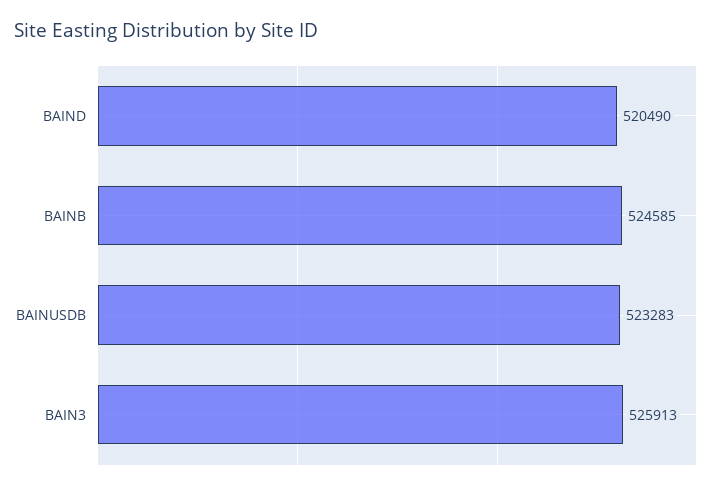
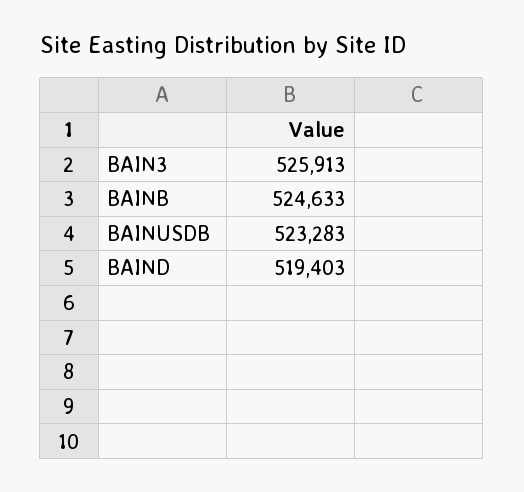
BAIND: 520490 -> 519403
BAINB: 524585 -> 524633

